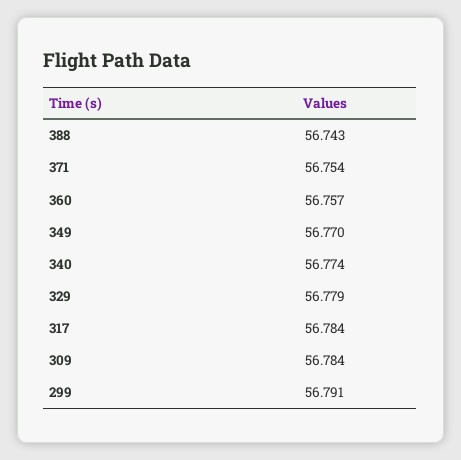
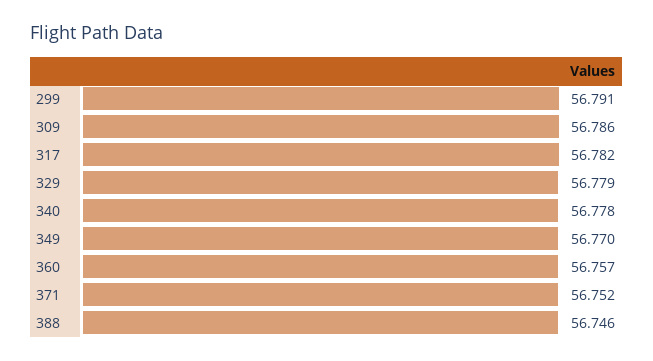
388: 56.743 -> 56.746
371: 56.754 -> 56.752
340: 56.774 -> 56.778
317: 56.784 -> 56.782
309: 56.784 -> 56.786

